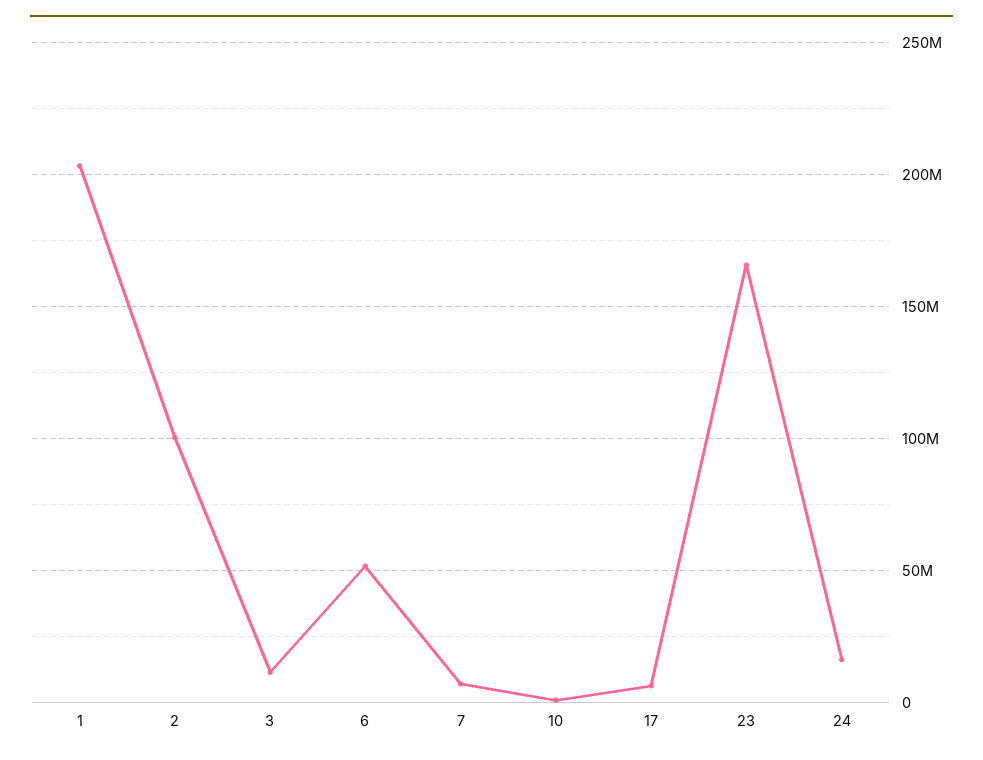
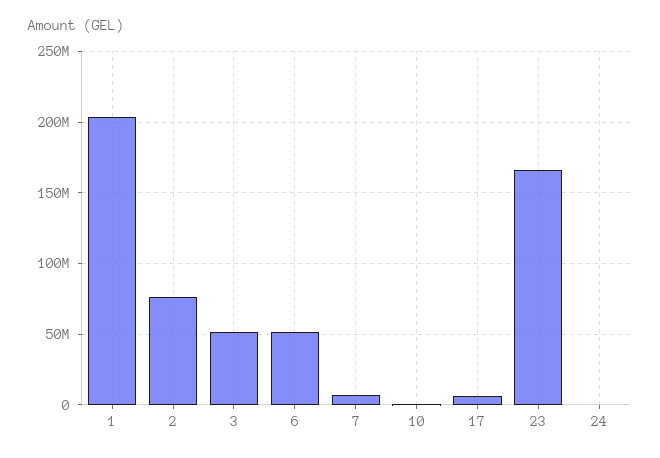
2: 100000000 -> 75000000
3: 10000000 -> 50000000
24: 15000000 -> 0

